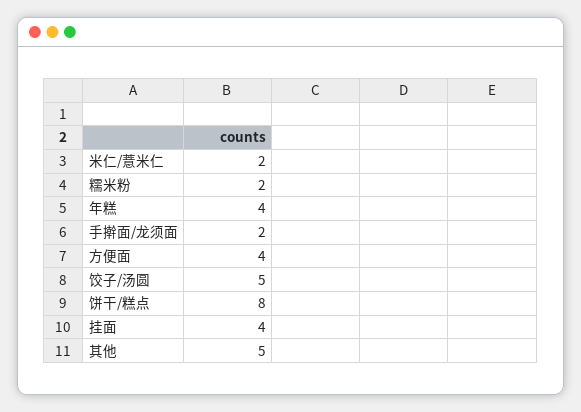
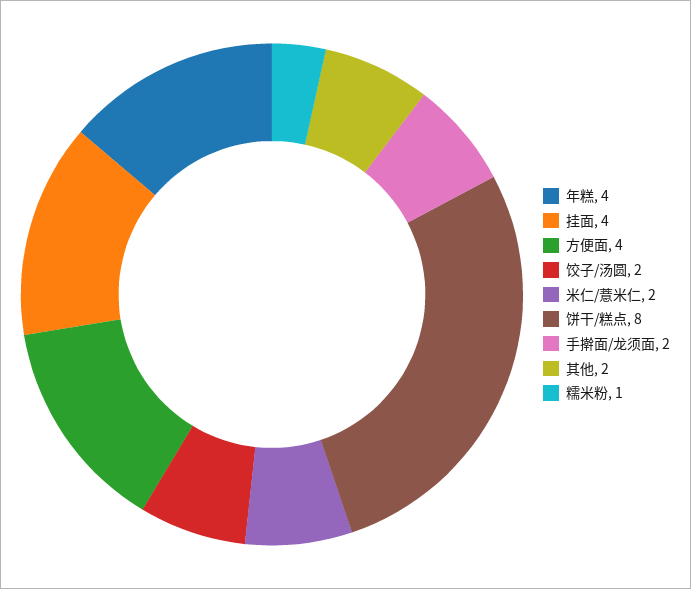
糯米粉: 2 -> 1
饺子/汤圆: 5 -> 2
其他: 5 -> 2

